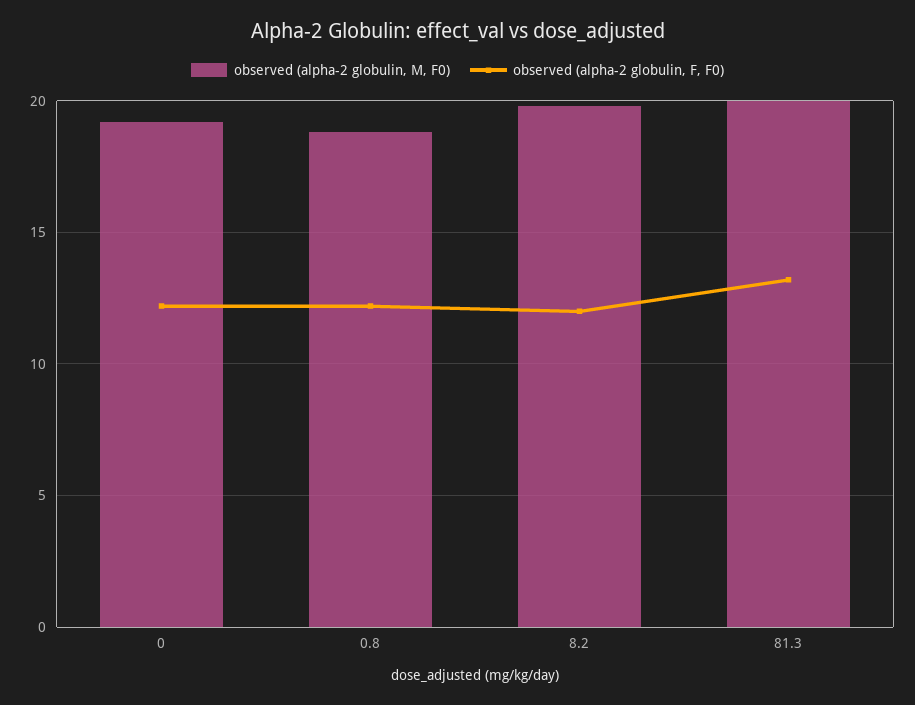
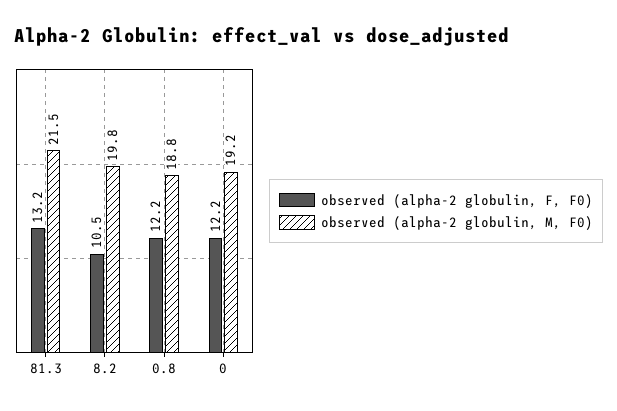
observed (alpha-2 globulin, F, F0), 8.2: 12 -> 10.5
observed (alpha-2 globulin, M, F0), 81.3: 20 -> 21.5

